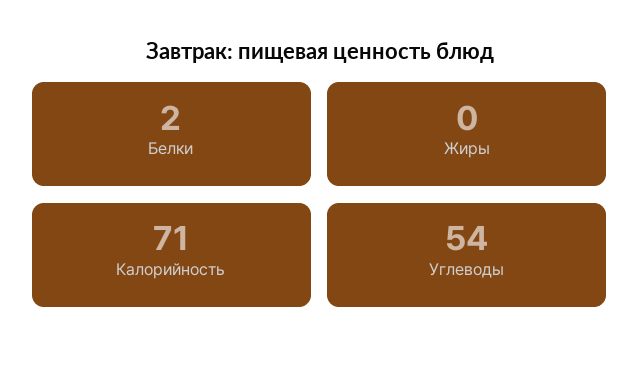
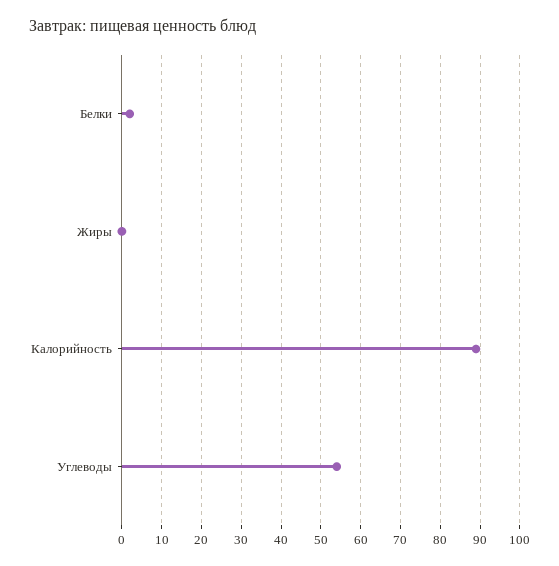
Калорийность: 71 -> 90

